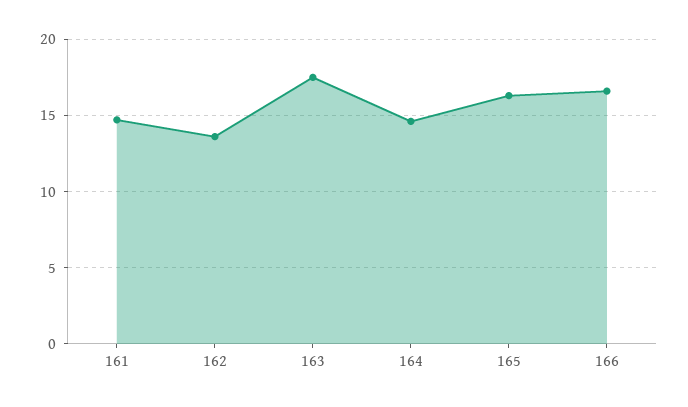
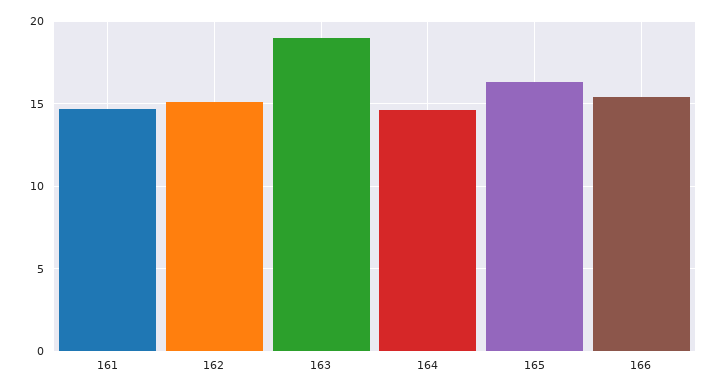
162: 13.5 -> 15
163: 17.5 -> 19
166: 16.5 -> 15.5

